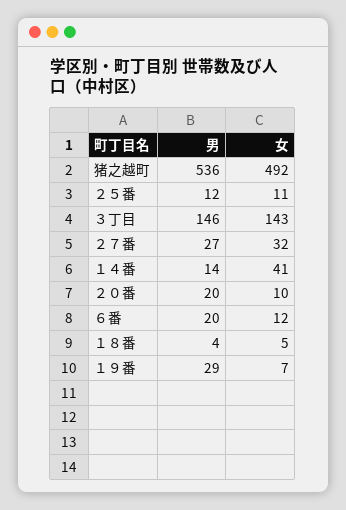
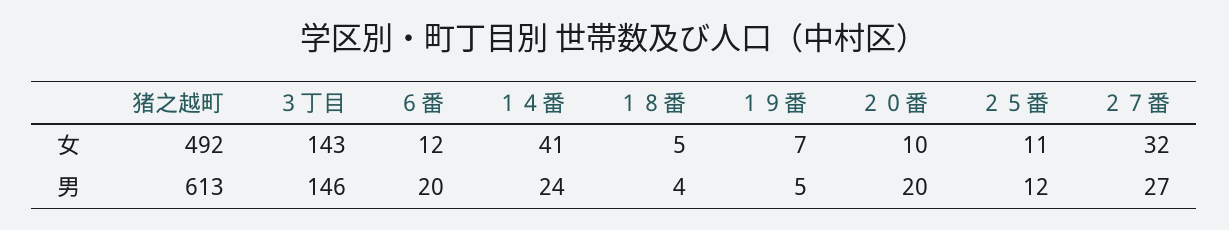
男, 猪之越町: 536 -> 613
男, １４番: 14 -> 24
男, １９番: 29 -> 5

